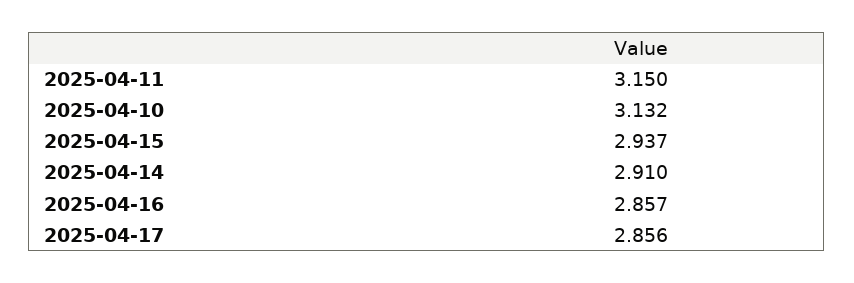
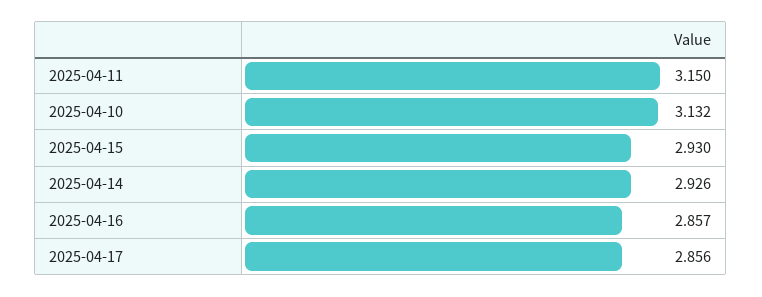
2025-04-15: 2.937 -> 2.93
2025-04-14: 2.91 -> 2.926

